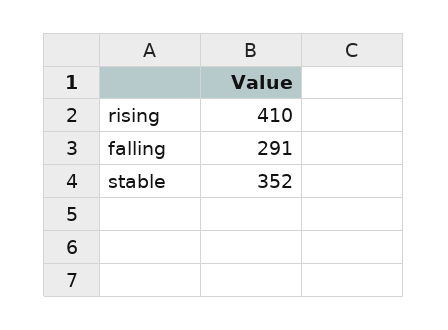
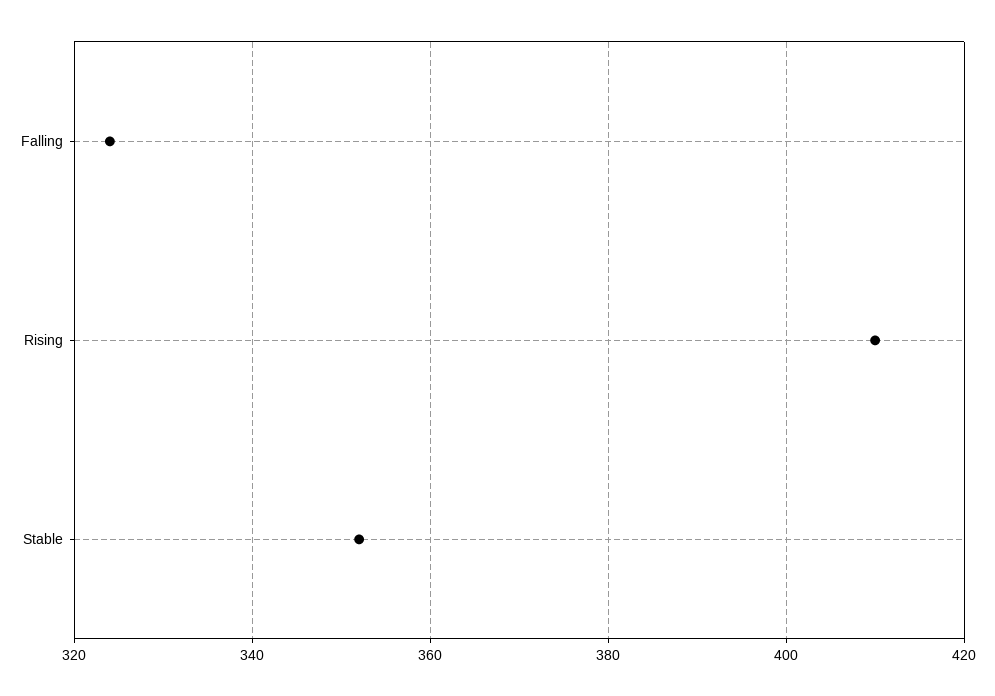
falling: 291 -> 325

